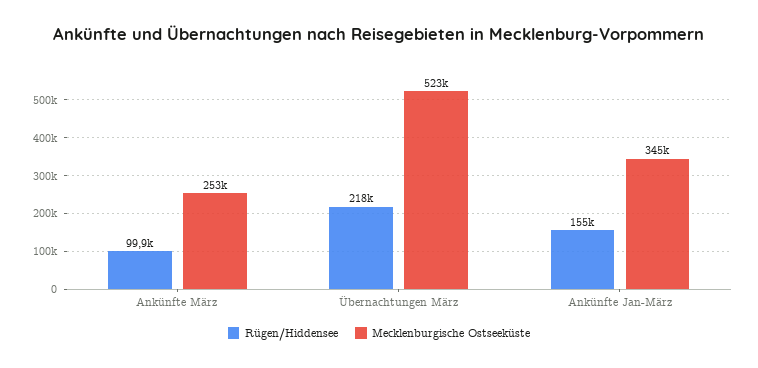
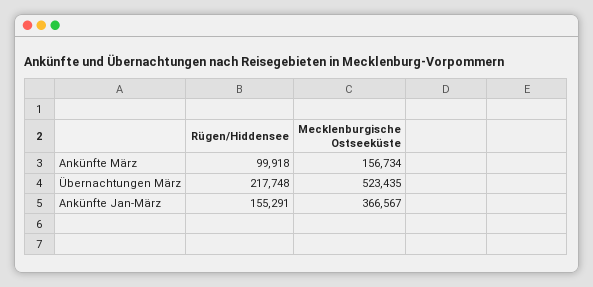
Mecklenburgische Ostseeküste, Ankünfte März: 253000 -> 156734
Mecklenburgische Ostseeküste, Ankünfte Jan-März: 345000 -> 366567

